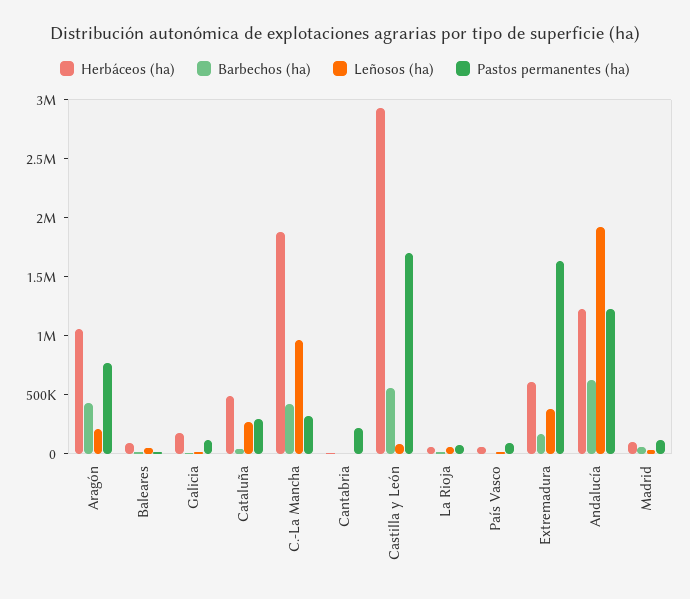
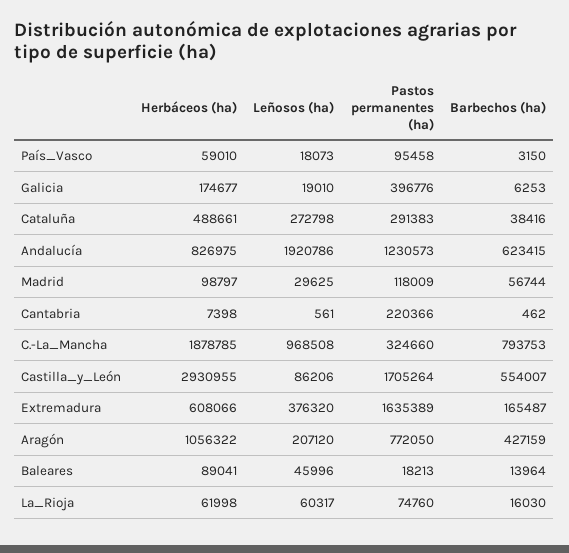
Pastos permanentes (ha), Galicia: 100000 -> 396776
Barbechos (ha), C.-La Mancha: 400000 -> 793753
Herbáceos (ha), Andalucía: 1200000 -> 826975

